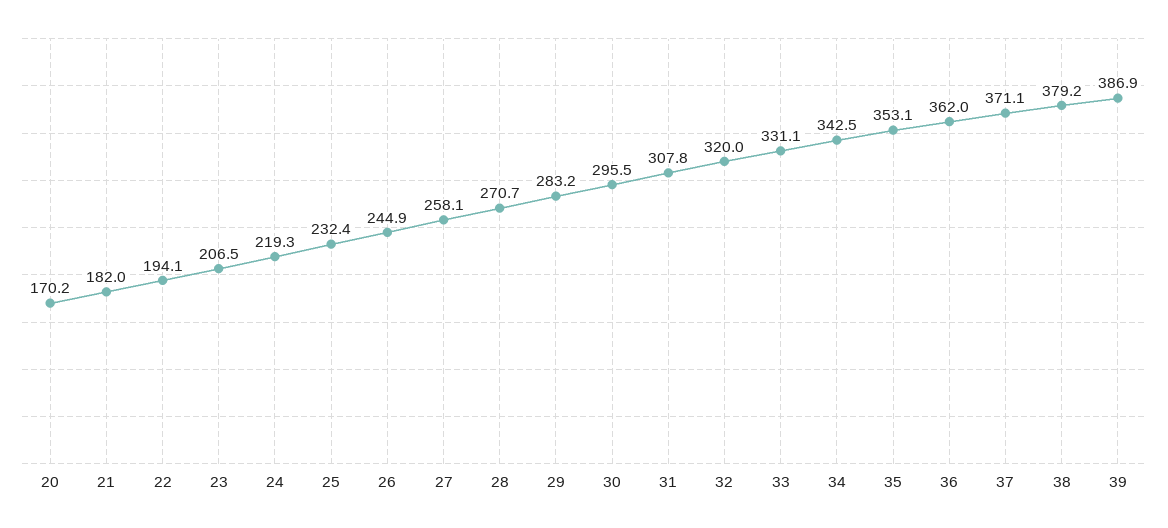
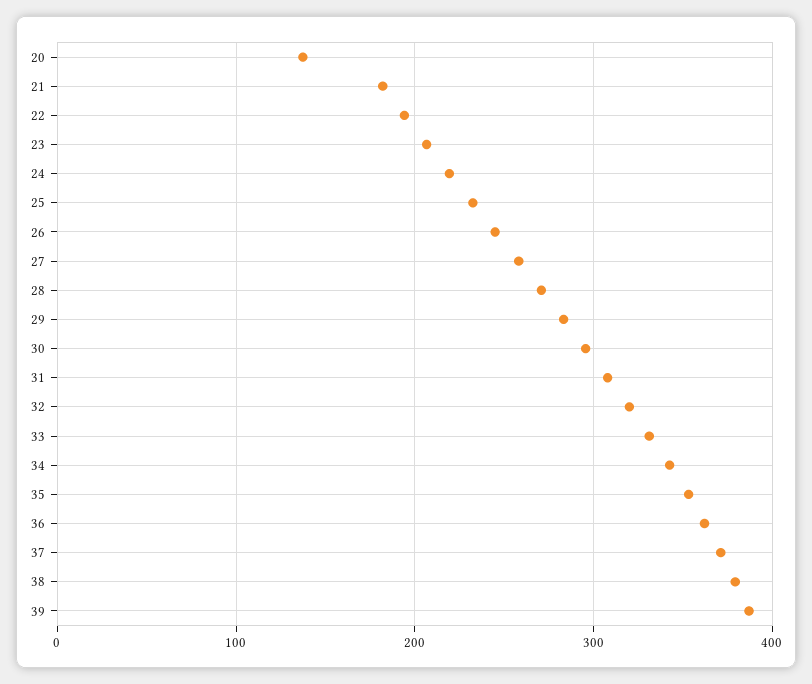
20: 170.2 -> 140

